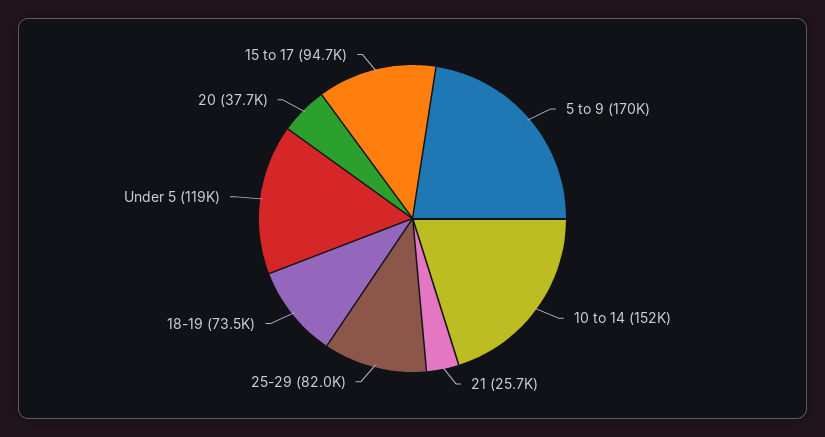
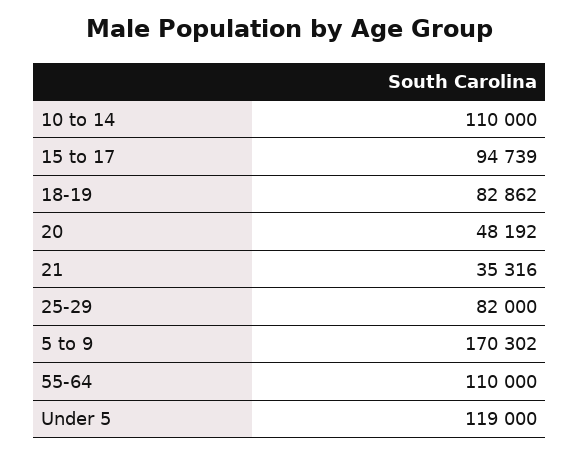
10 to 14: 152000 -> 110000
21: 25700 -> 35316
18-19: 73500 -> 82862
20: 37700 -> 48192
55-64: none -> 110000

